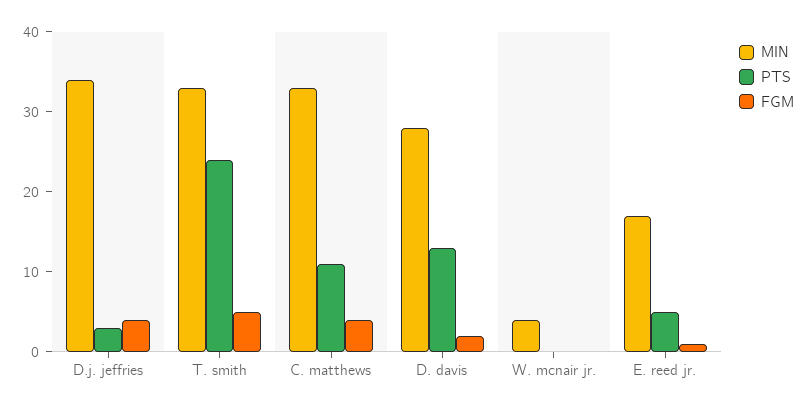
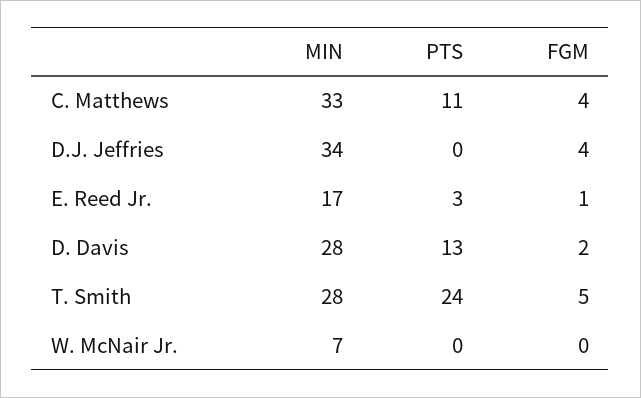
PTS, D.j. jeffries: 3 -> 0
MIN, T. smith: 33 -> 28
MIN, W. mcnair jr.: 4 -> 7
PTS, E. reed jr.: 5 -> 3

